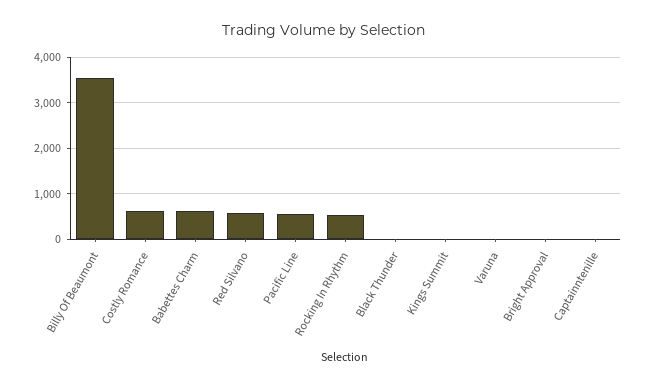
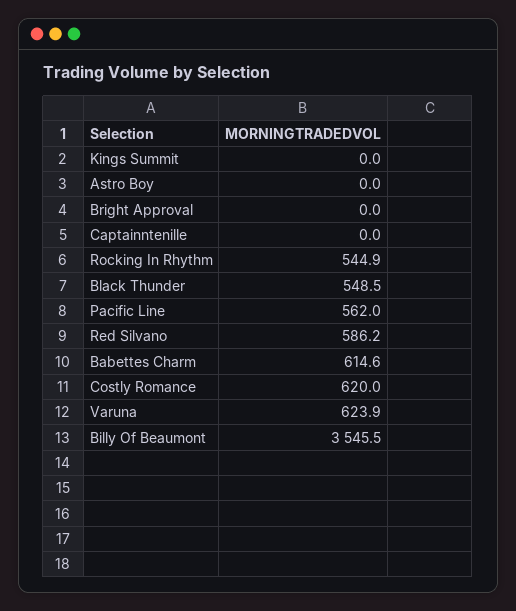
Black Thunder: 0 -> 548.5
Varuna: 0 -> 623.9
Astro Boy: none -> 0

